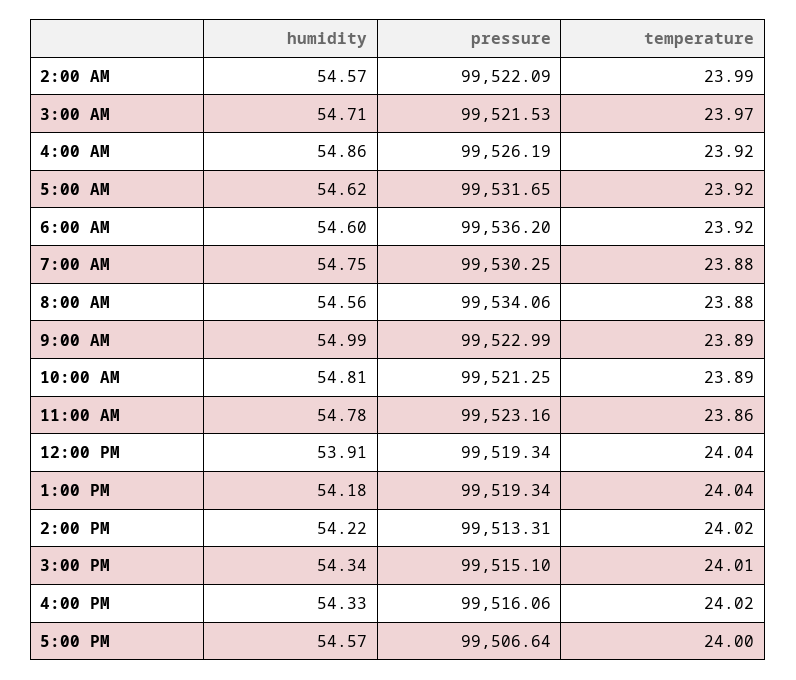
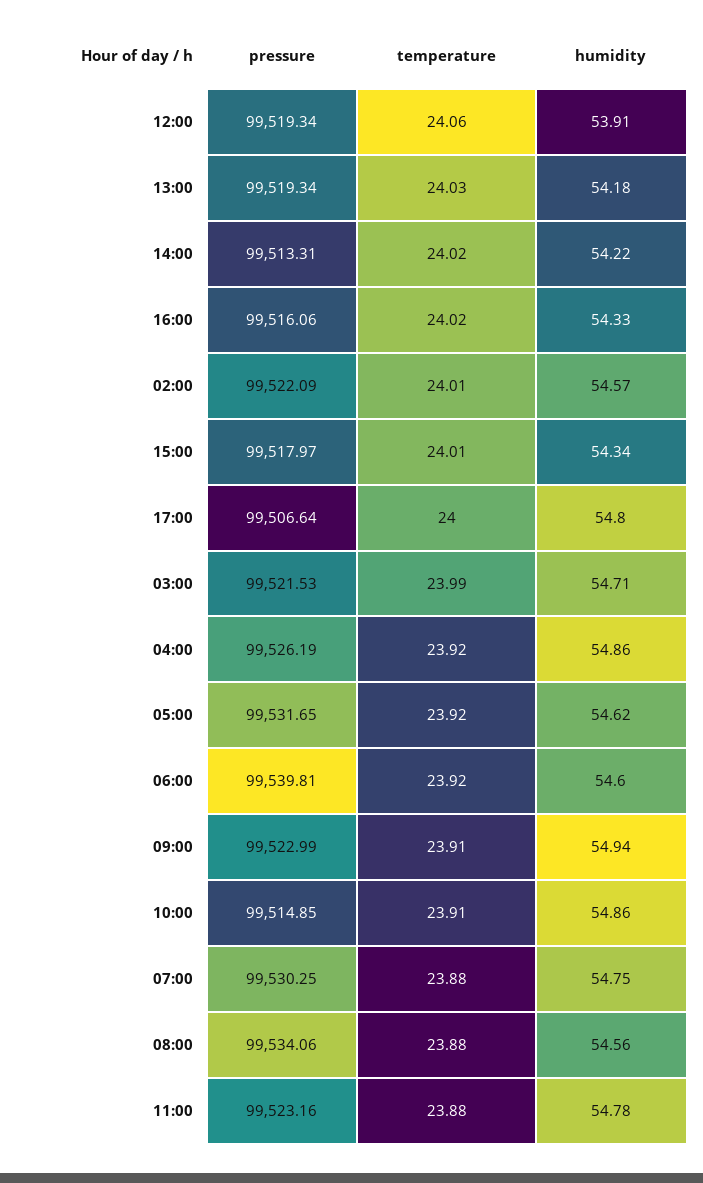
temperature, 2:00 AM: 23.99 -> 24.01
temperature, 3:00 AM: 23.97 -> 23.99
pressure, 6:00 AM: 99536.2 -> 99539.81
humidity, 9:00 AM: 54.99 -> 54.94
temperature, 9:00 AM: 23.89 -> 23.91
humidity, 10:00 AM: 54.81 -> 54.86
pressure, 10:00 AM: 99521.25 -> 99514.85
temperature, 10:00 AM: 23.89 -> 23.91
temperature, 11:00 AM: 23.86 -> 23.88
temperature, 12:00 PM: 24.04 -> 24.06
temperature, 1:00 PM: 24.04 -> 24.03
pressure, 3:00 PM: 99515.1 -> 99517.97
humidity, 5:00 PM: 54.57 -> 54.8

